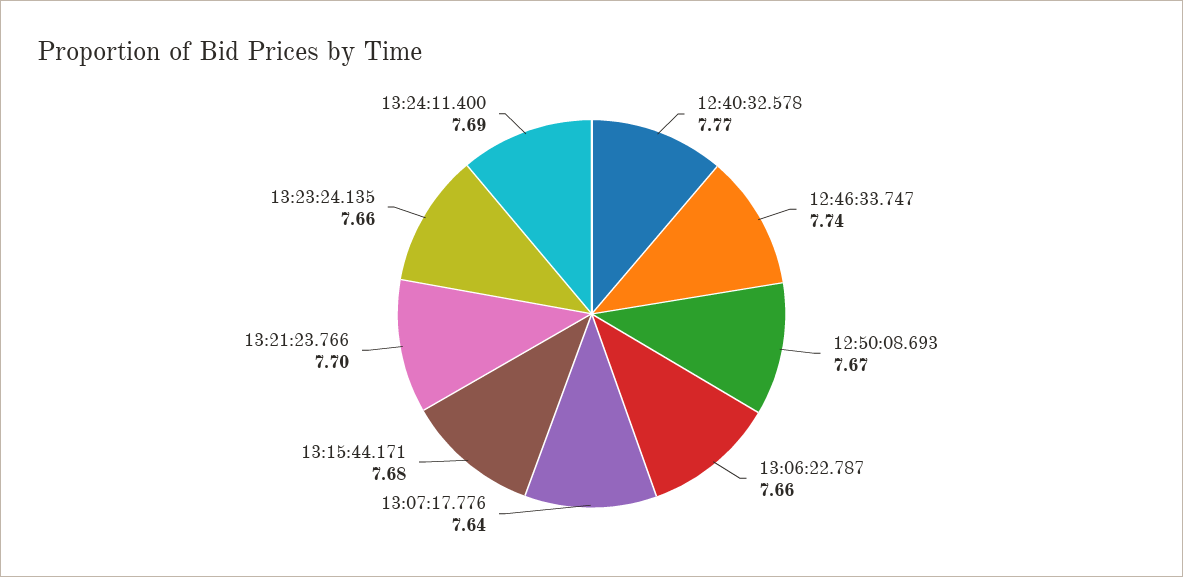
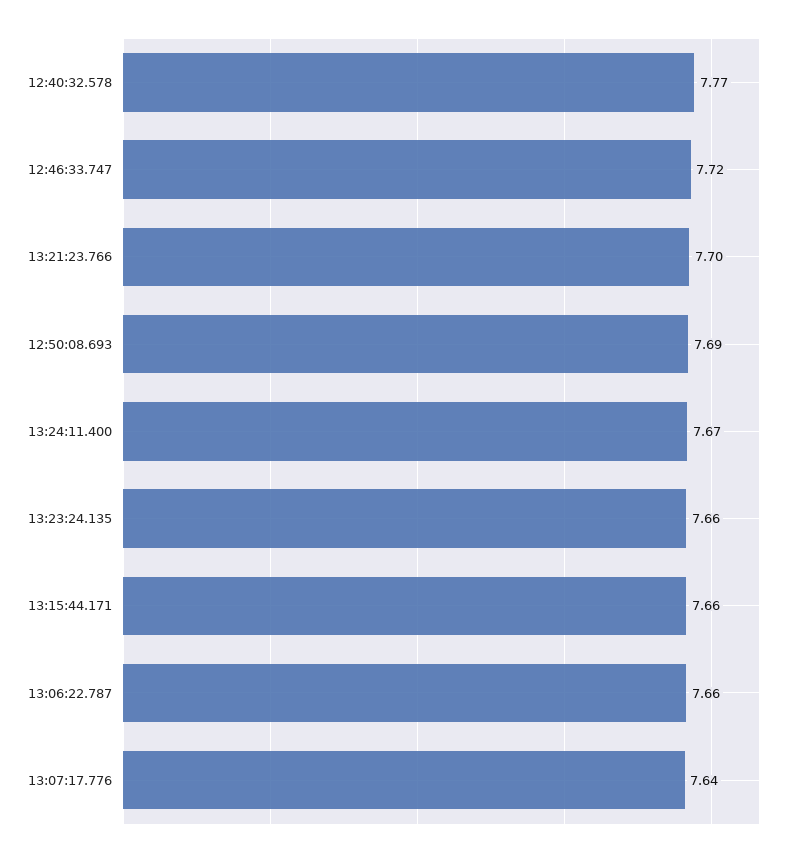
12:46:33.747: 7.74 -> 7.72
12:50:08.693: 7.67 -> 7.69
13:15:44.171: 7.68 -> 7.66
13:24:11.400: 7.69 -> 7.67

